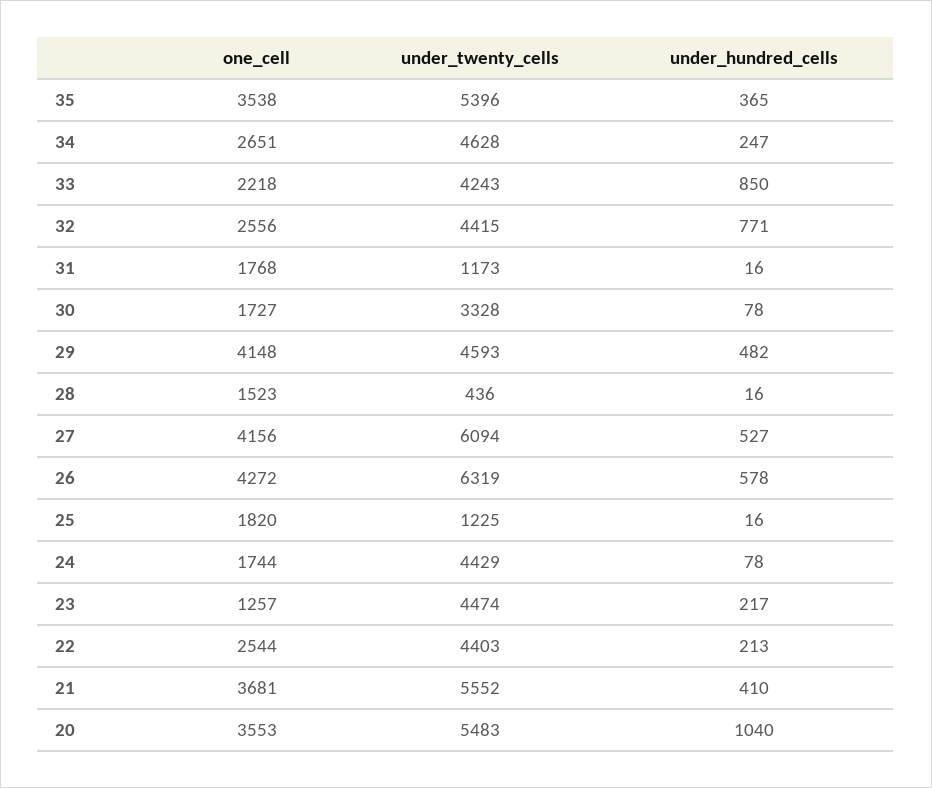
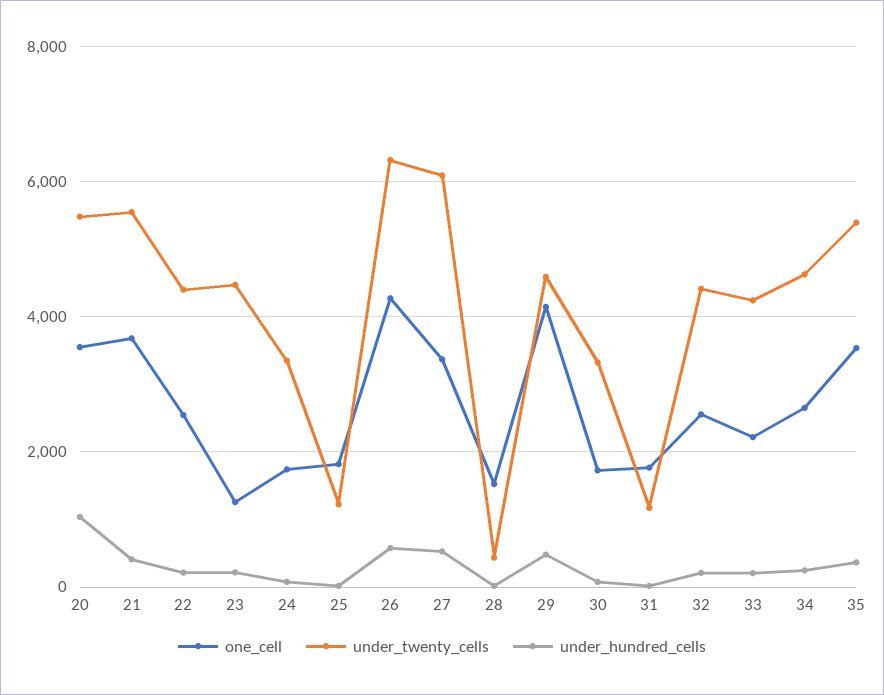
under_hundred_cells, 33: 850 -> 200
under_hundred_cells, 32: 771 -> 200
one_cell, 27: 4156 -> 3400
under_twenty_cells, 24: 4429 -> 3400

